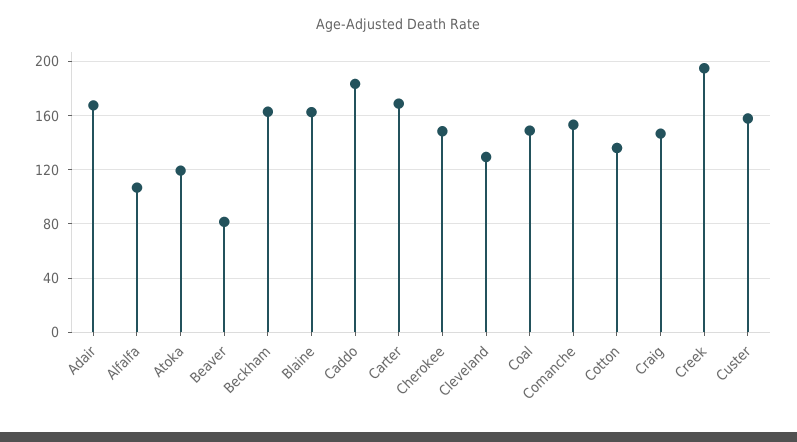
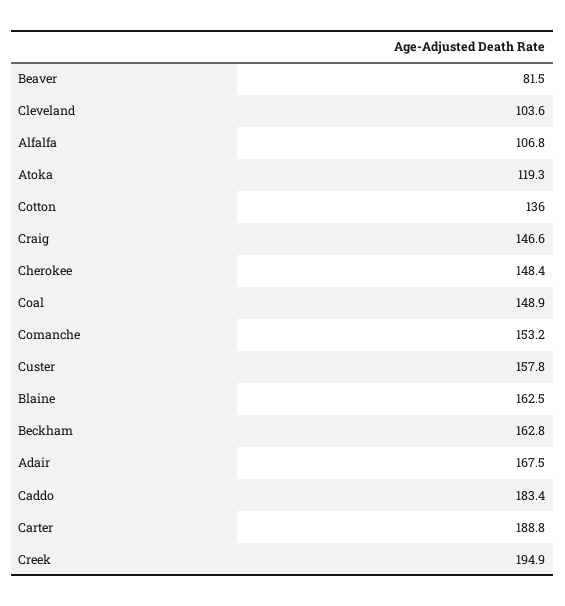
Carter: 170 -> 188.8
Cleveland: 130 -> 103.6

